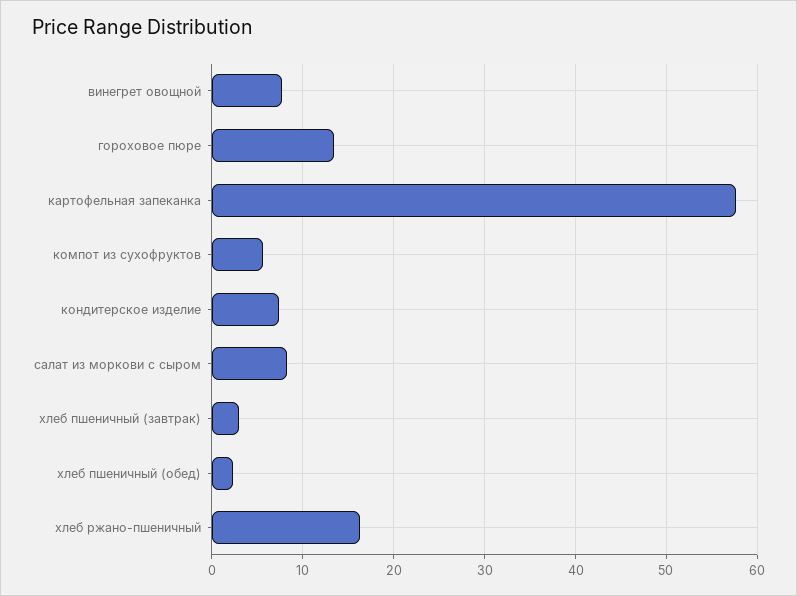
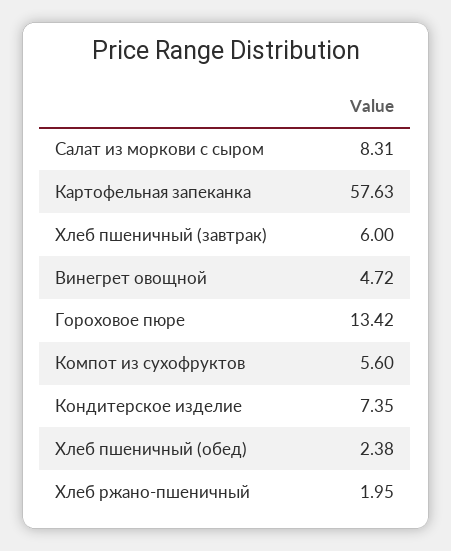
винегрет овощной: 8 -> 4.72
хлеб пшеничный (завтрак): 3 -> 6
хлеб ржано-пшеничный: 16 -> 1.95

